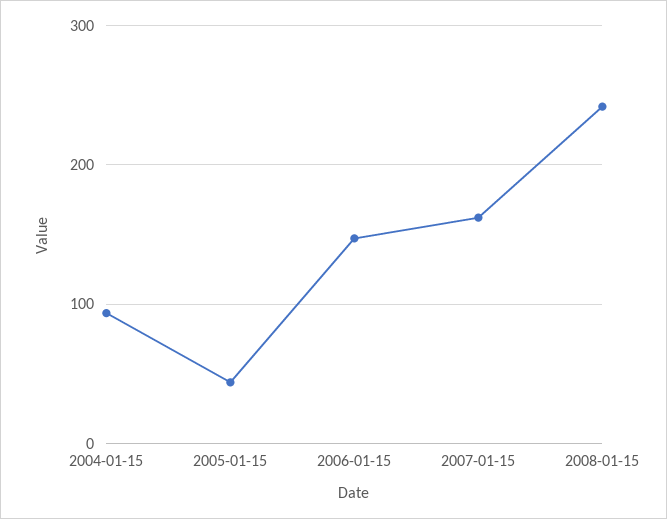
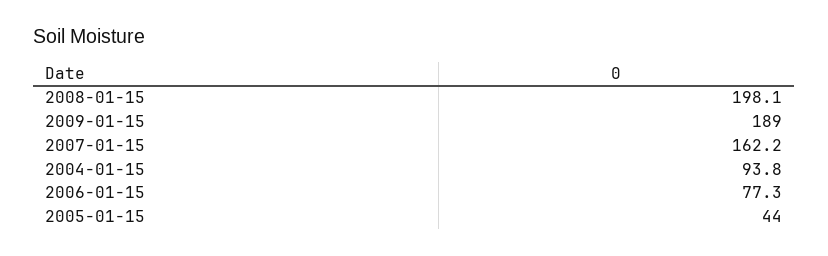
2006-01-15: 150 -> 77.3
2008-01-15: 240 -> 198.1
2009-01-15: none -> 189

